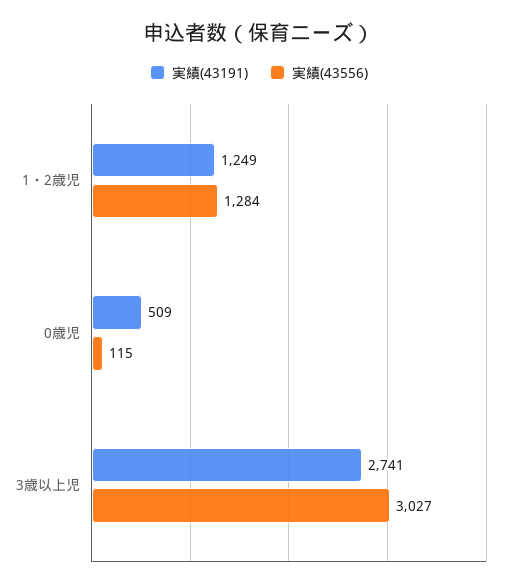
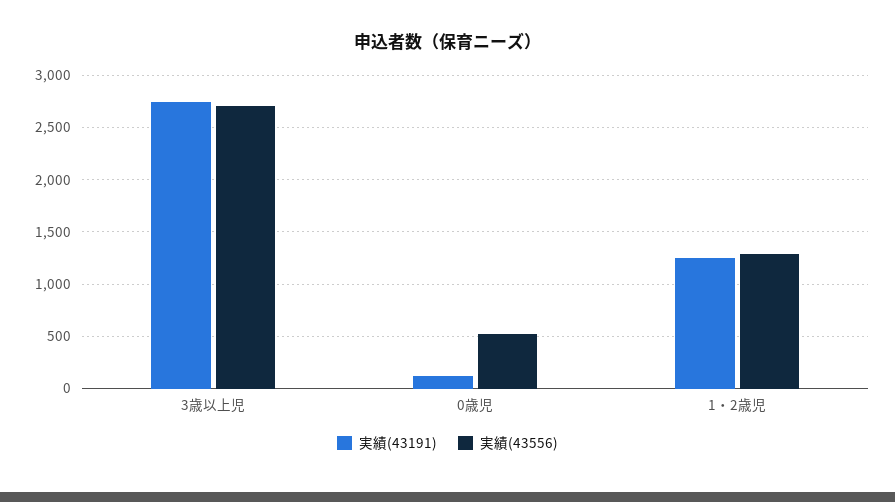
実績(43191), 0歳児: 509 -> 100
実績(43556), 0歳児: 115 -> 500
実績(43556), 3歳以上児: 3027 -> 2700

